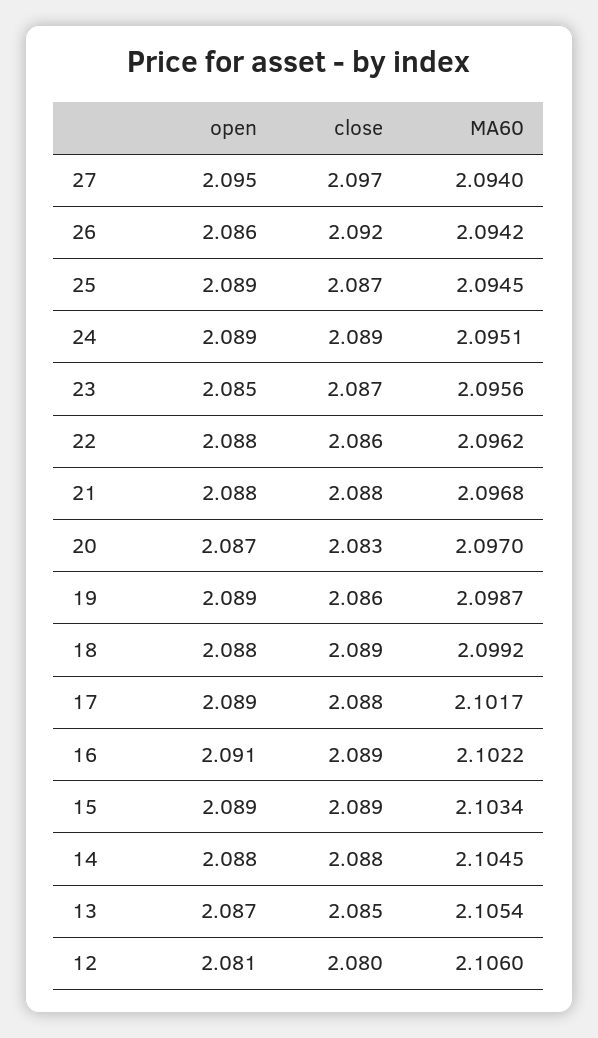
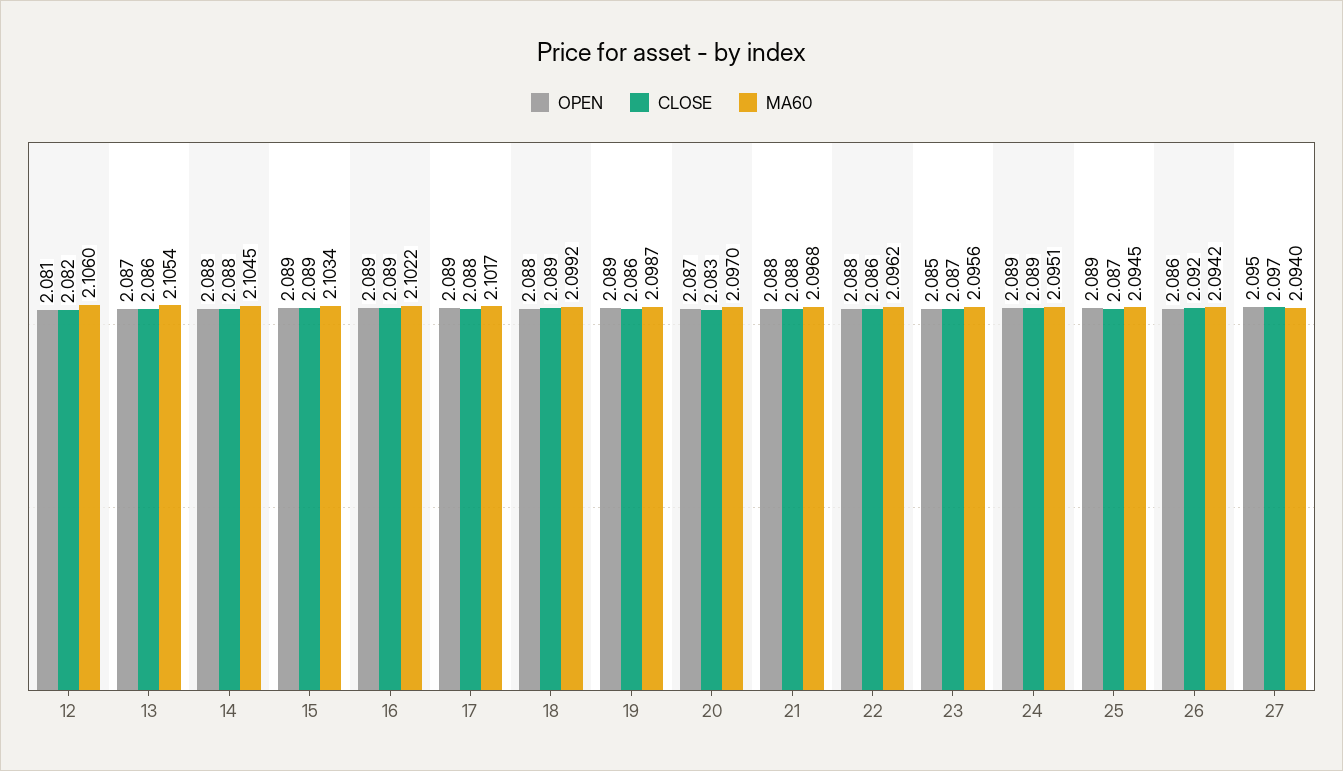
open, 16: 2.091 -> 2.089
close, 13: 2.085 -> 2.086
close, 12: 2.08 -> 2.082

